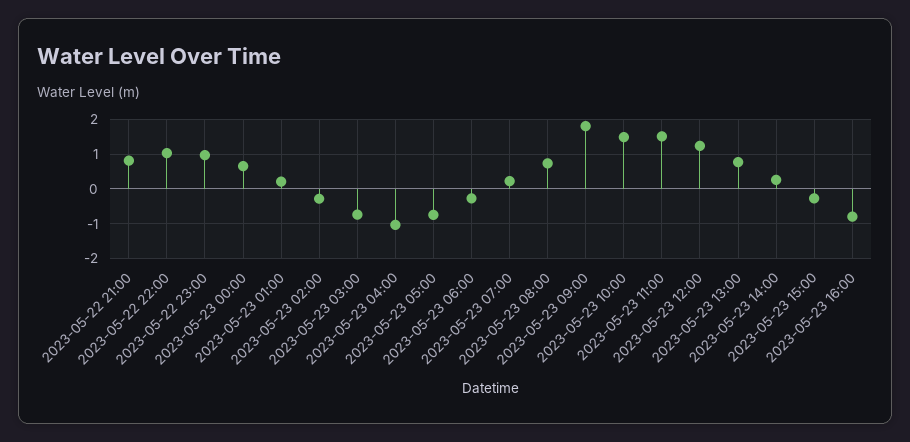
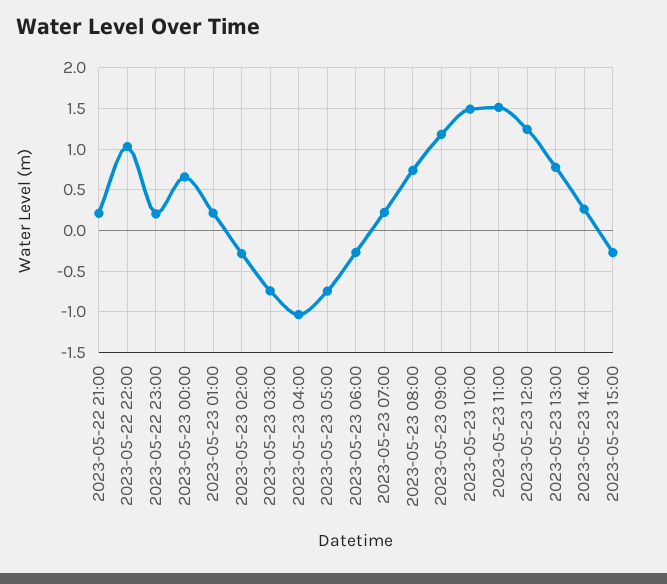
2023-05-22 21:00: 0.8 -> 0.2
2023-05-22 23:00: 1 -> 0.2
2023-05-23 09:00: 1.8 -> 1.2
2023-05-23 16:00: -0.8 -> none

